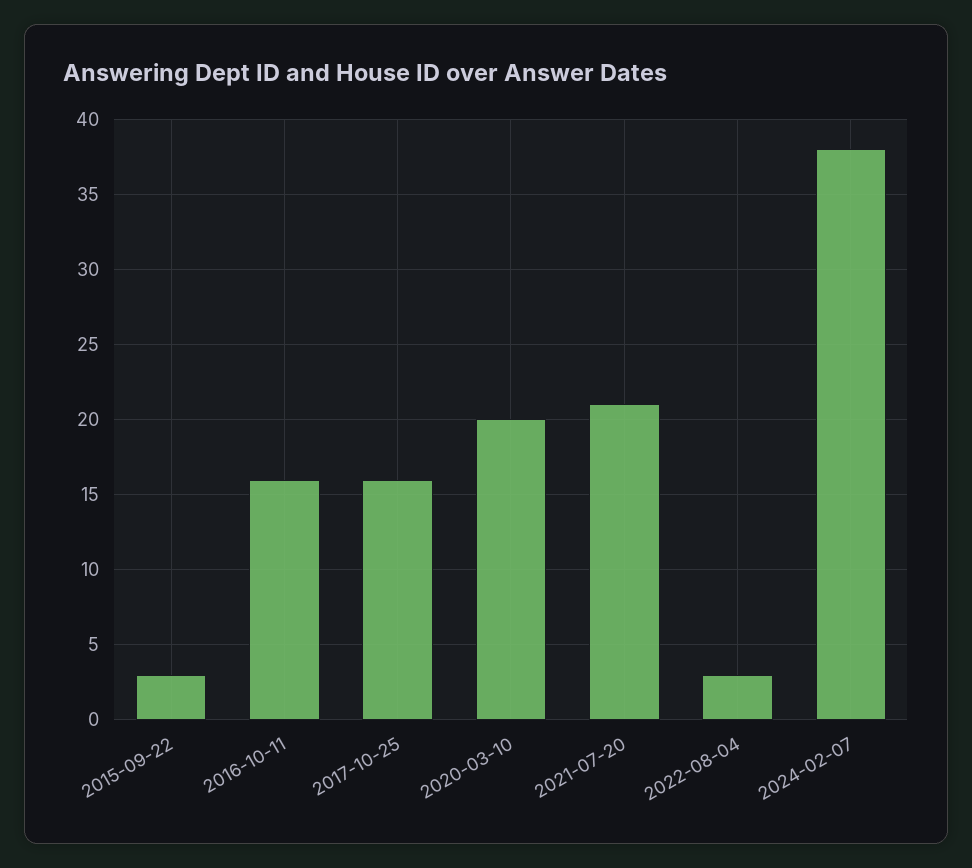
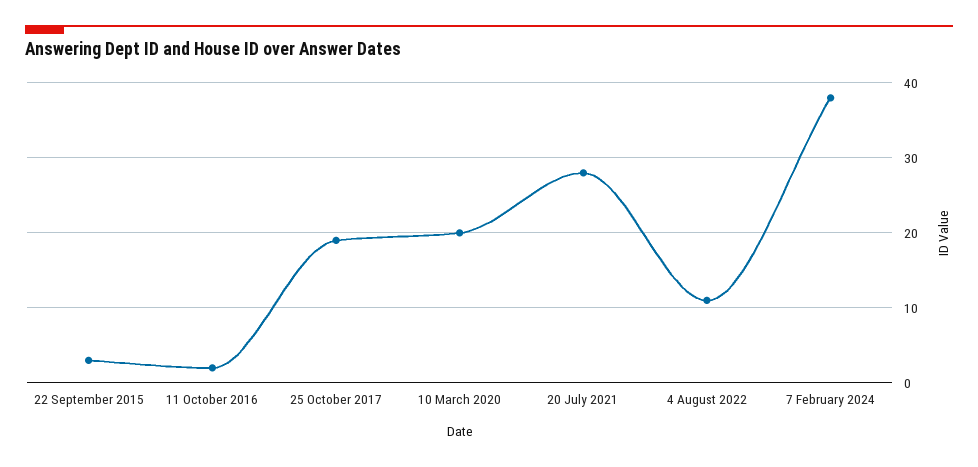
2016-10-11: 16 -> 2
2017-10-25: 16 -> 19
2021-07-20: 21 -> 28
2022-08-04: 3 -> 11

